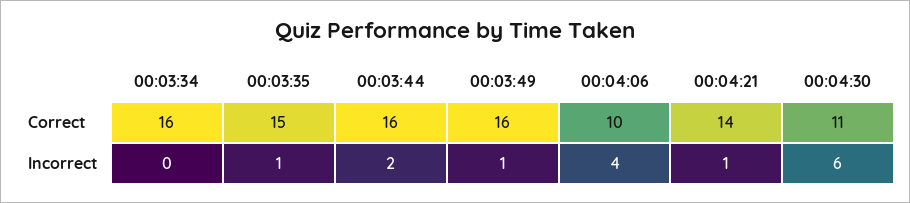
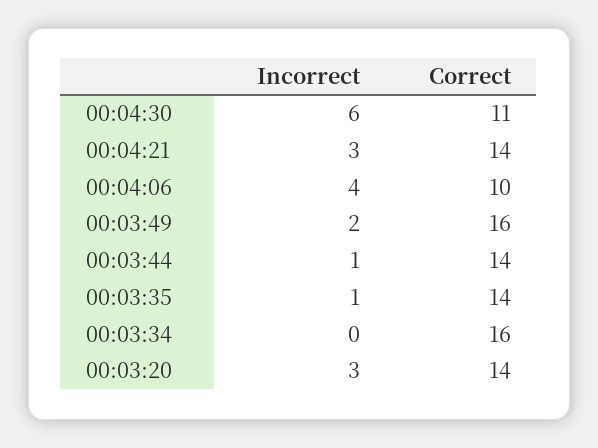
00:03:35, Correct: 15 -> 14
00:03:44, Correct: 16 -> 14
00:03:44, Incorrect: 2 -> 1
00:03:49, Incorrect: 1 -> 2
00:04:21, Incorrect: 1 -> 3
00:03:20, Incorrect: none -> 3
00:03:20, Correct: none -> 14

